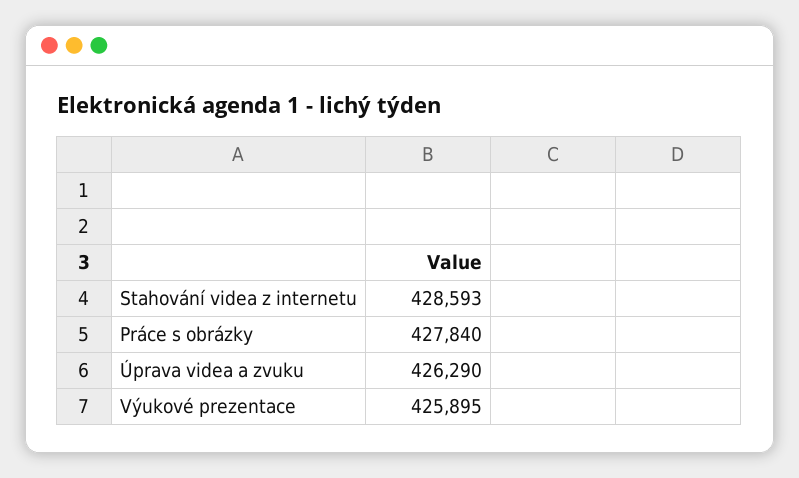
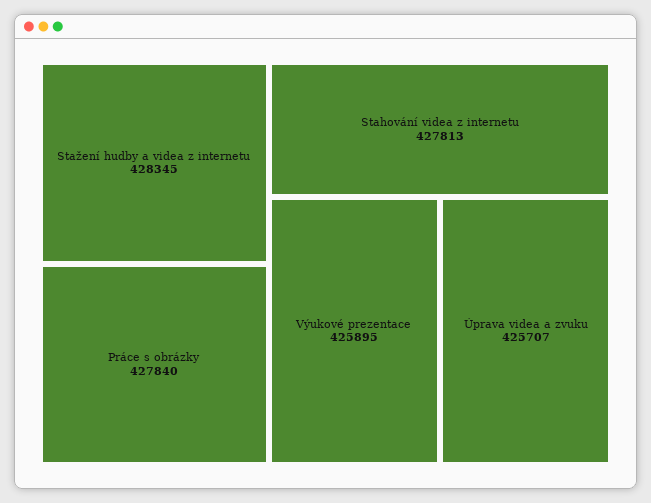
Stahování videa z internetu: 428593 -> 427813
Úprava videa a zvuku: 426290 -> 425707
Stažení hudby a videa z internetu: none -> 428345

